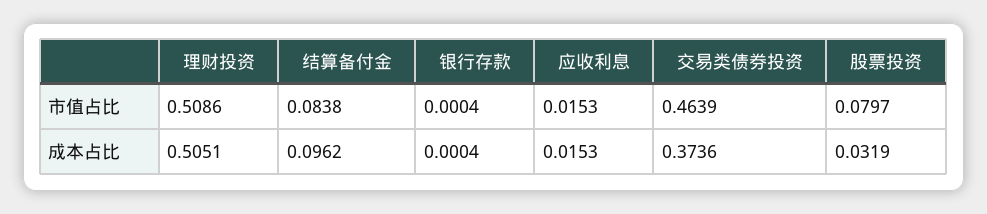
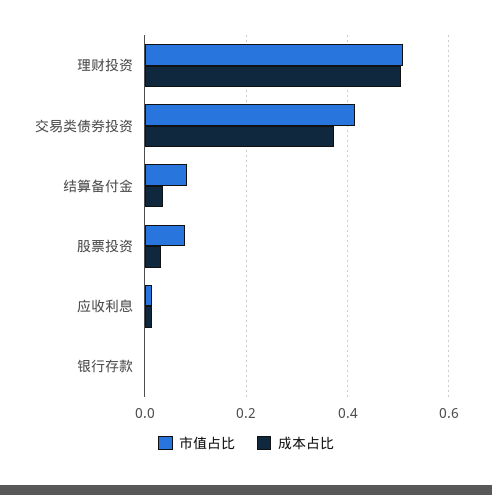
市值占比, 交易类债券投资: 0.4639 -> 0.42
成本占比, 结算备付金: 0.0962 -> 0.04

